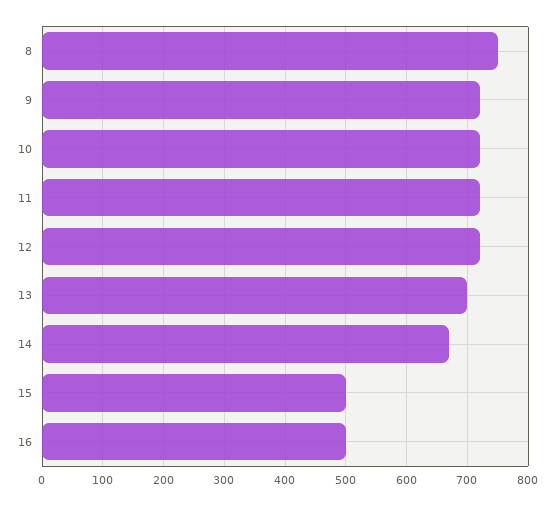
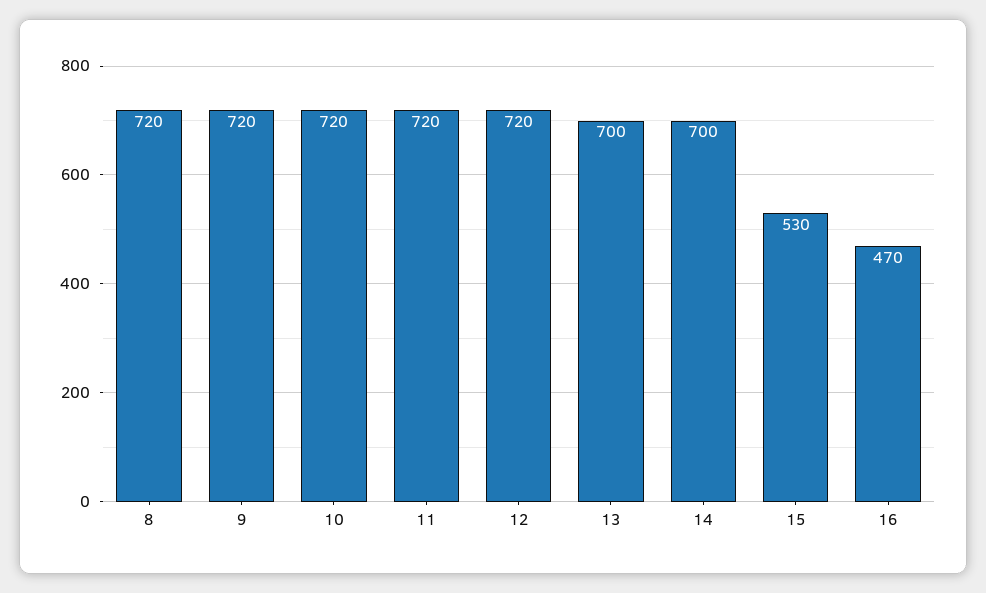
8: 750 -> 720
14: 670 -> 700
15: 500 -> 530
16: 500 -> 470

